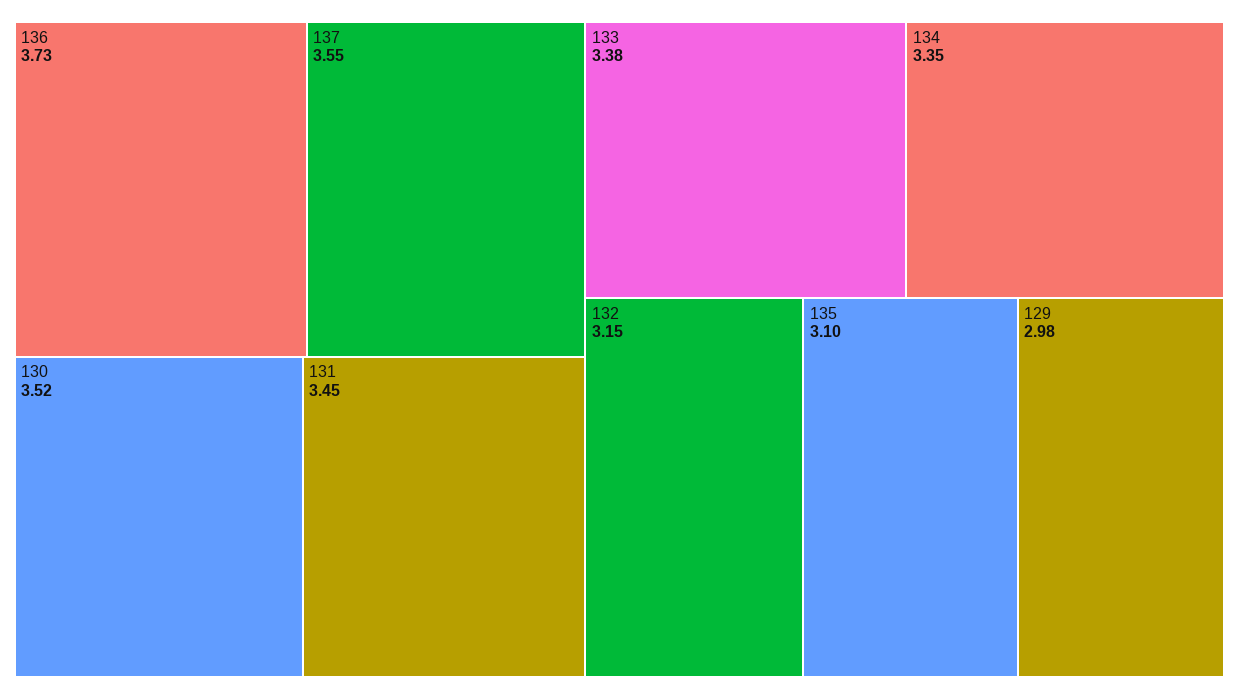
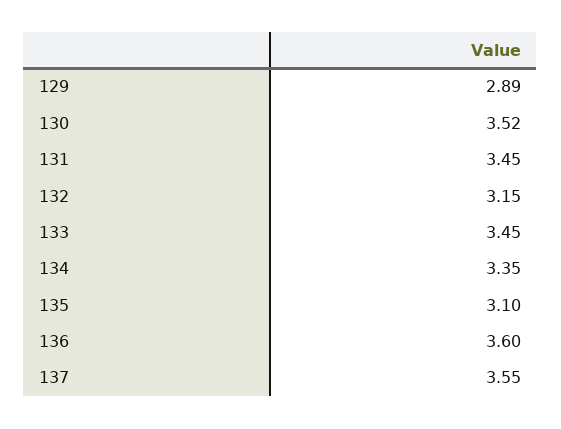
136: 3.73 -> 3.6
133: 3.38 -> 3.45
129: 2.98 -> 2.89

